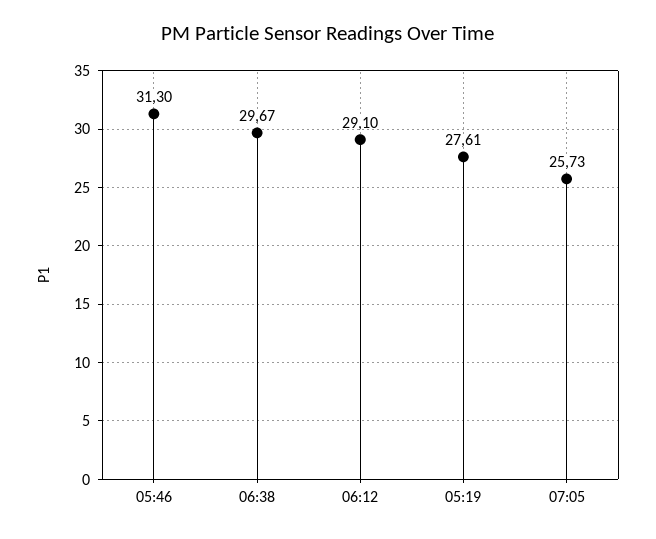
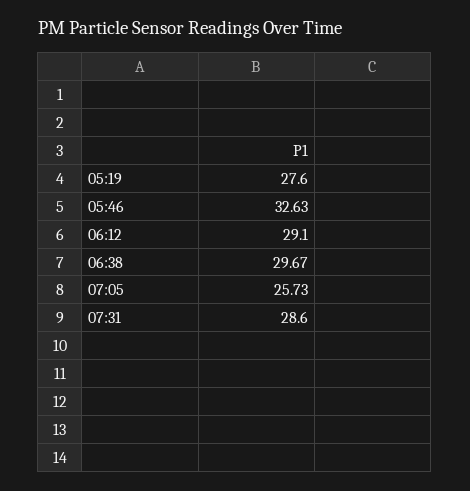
05:46: 31.3 -> 32.63
05:19: 27.61 -> 27.6
07:31: none -> 28.6

